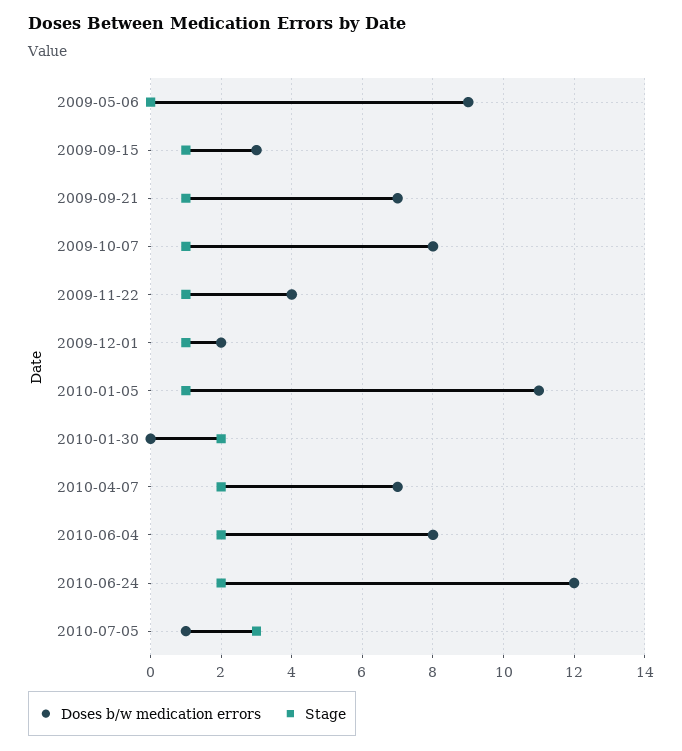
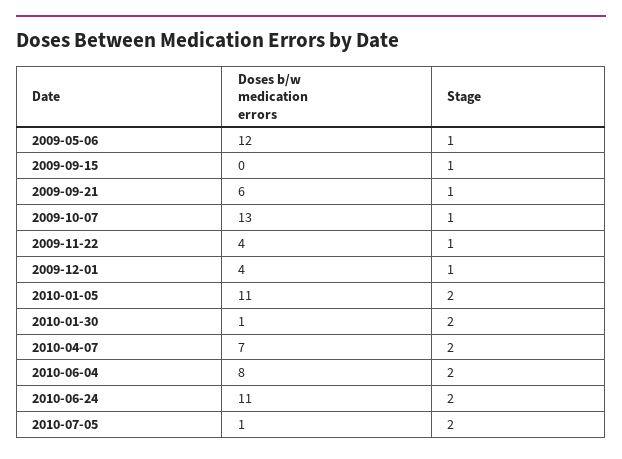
Doses b/w medication errors, 2009-05-06: 9 -> 12
Stage, 2009-05-06: 0 -> 1
Doses b/w medication errors, 2009-09-15: 3 -> 0
Doses b/w medication errors, 2009-09-21: 7 -> 6
Doses b/w medication errors, 2009-10-07: 8 -> 13
Doses b/w medication errors, 2009-12-01: 2 -> 4
Stage, 2010-01-05: 1 -> 2
Doses b/w medication errors, 2010-01-30: 0 -> 1
Doses b/w medication errors, 2010-06-24: 12 -> 11
Stage, 2010-07-05: 3 -> 2

